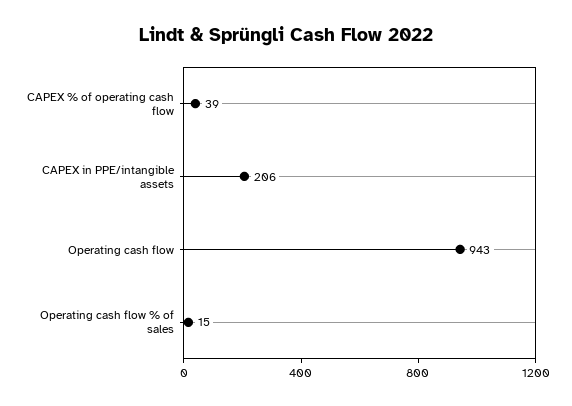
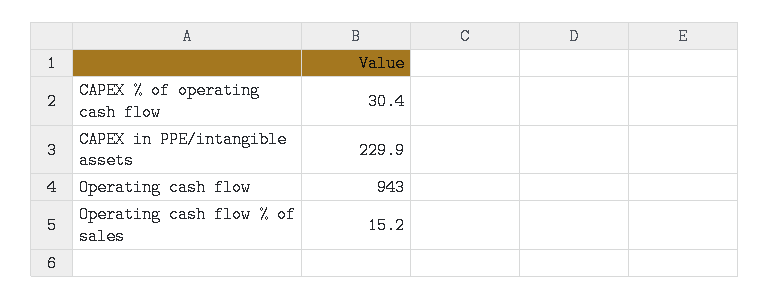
CAPEX % of operating cash flow: 39 -> 30.4
CAPEX in PPE/intangible assets: 206 -> 229.9

